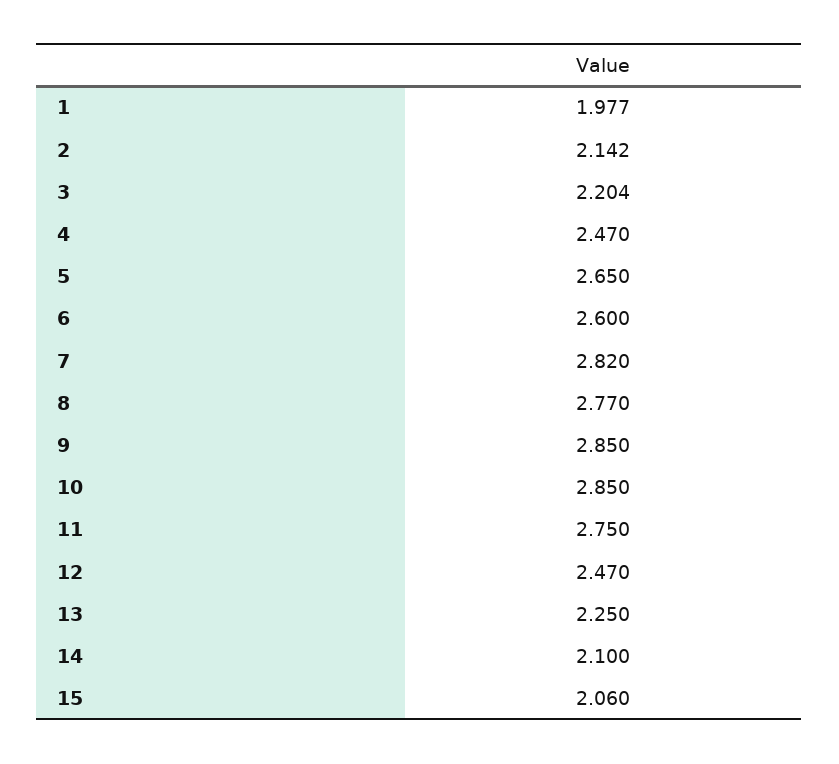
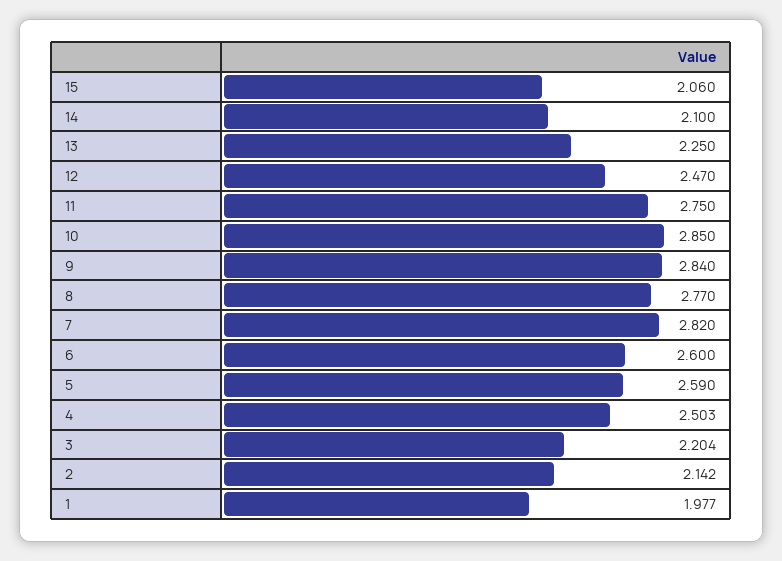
4: 2.47 -> 2.503
5: 2.65 -> 2.59
9: 2.85 -> 2.84

